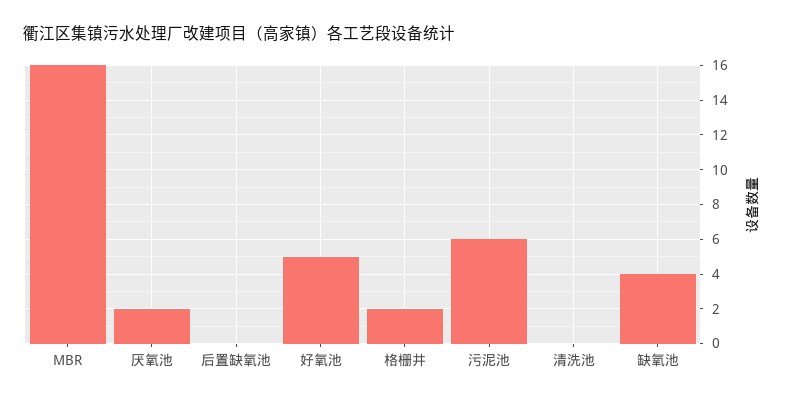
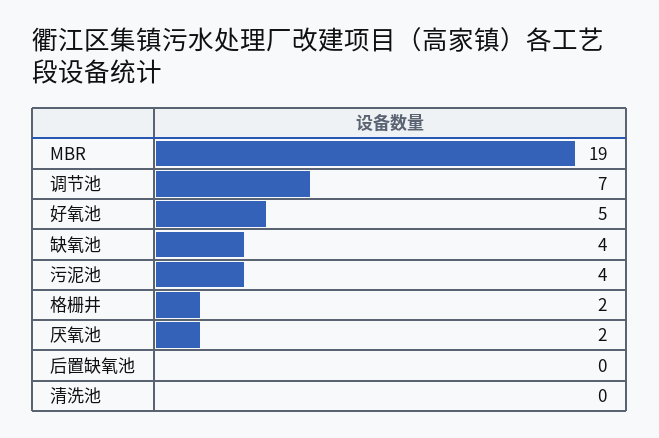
MBR: 16 -> 19
污泥池: 6 -> 4
调节池: none -> 7

